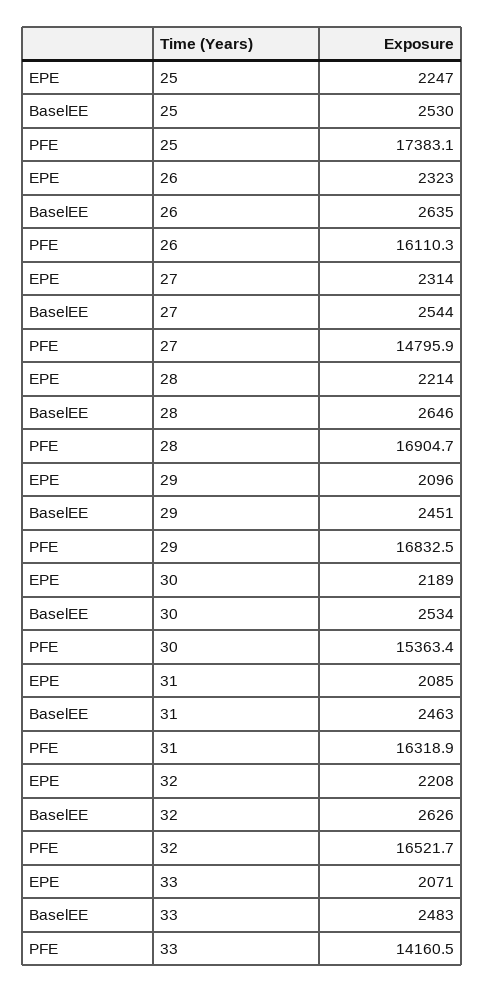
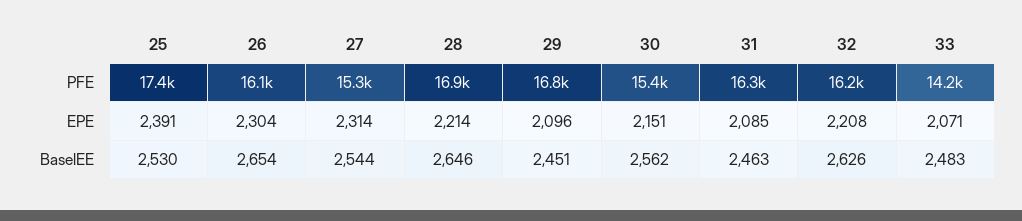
EPE, 25: 2247 -> 2391
EPE, 26: 2323 -> 2304
BaselEE, 26: 2635 -> 2654
PFE, 27: 14795.9 -> 15300
EPE, 30: 2189 -> 2151
BaselEE, 30: 2534 -> 2562
PFE, 32: 16521.7 -> 16200

